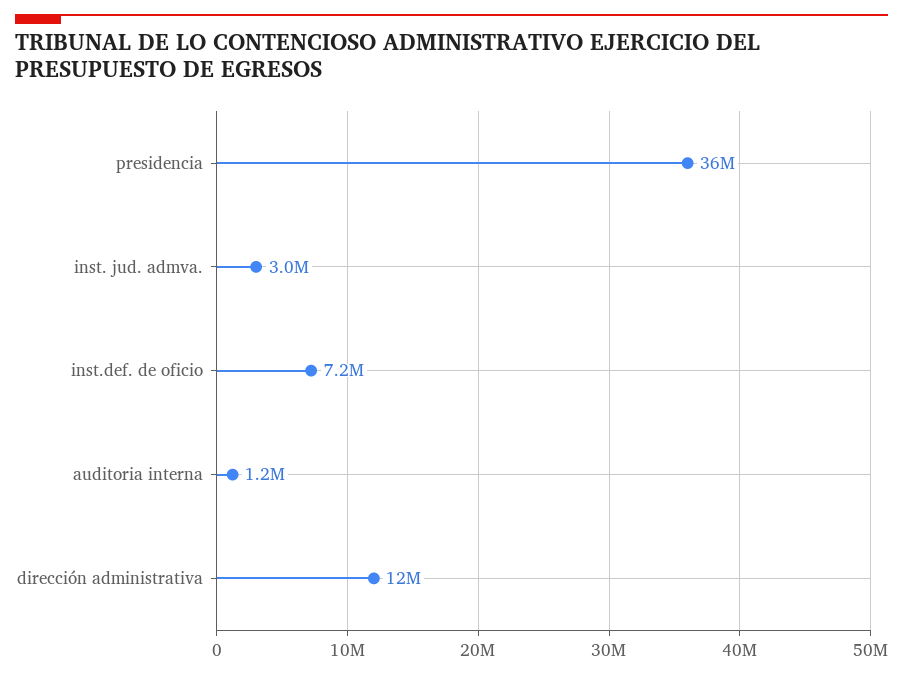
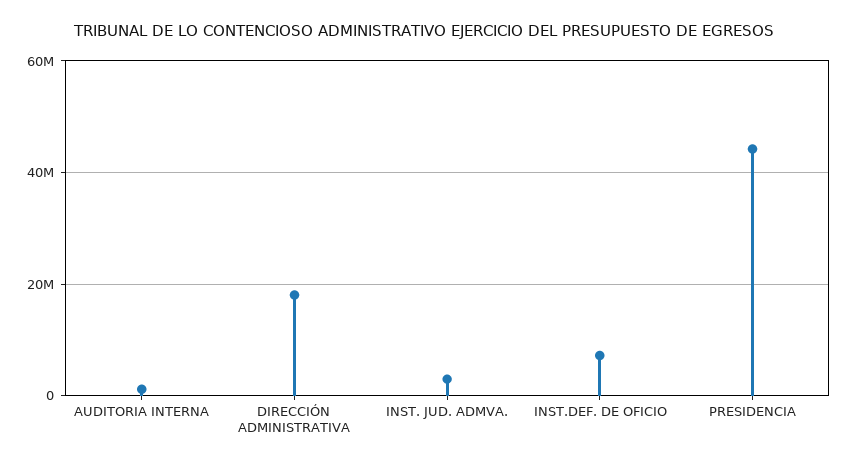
presidencia: 36000000 -> 44000000
dirección administrativa: 12000000 -> 18000000

